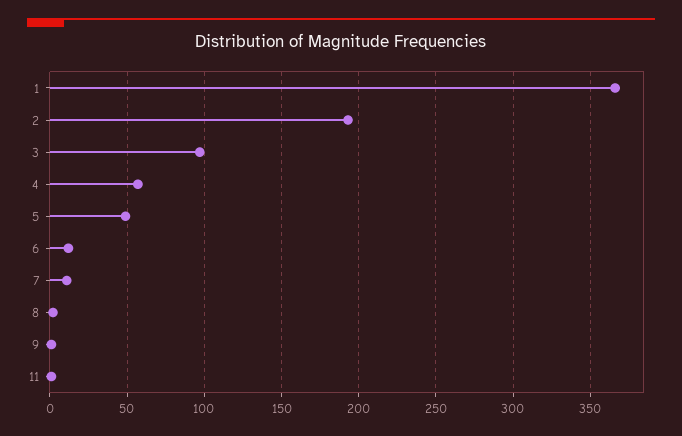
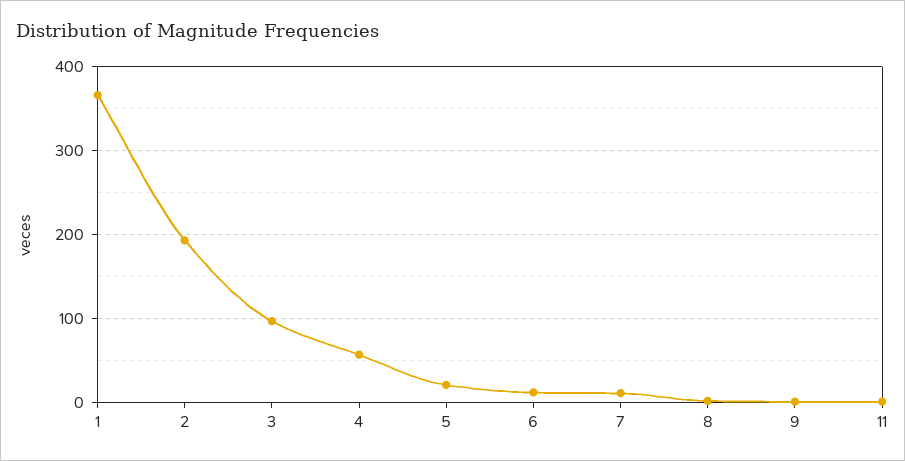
5: 50 -> 20

